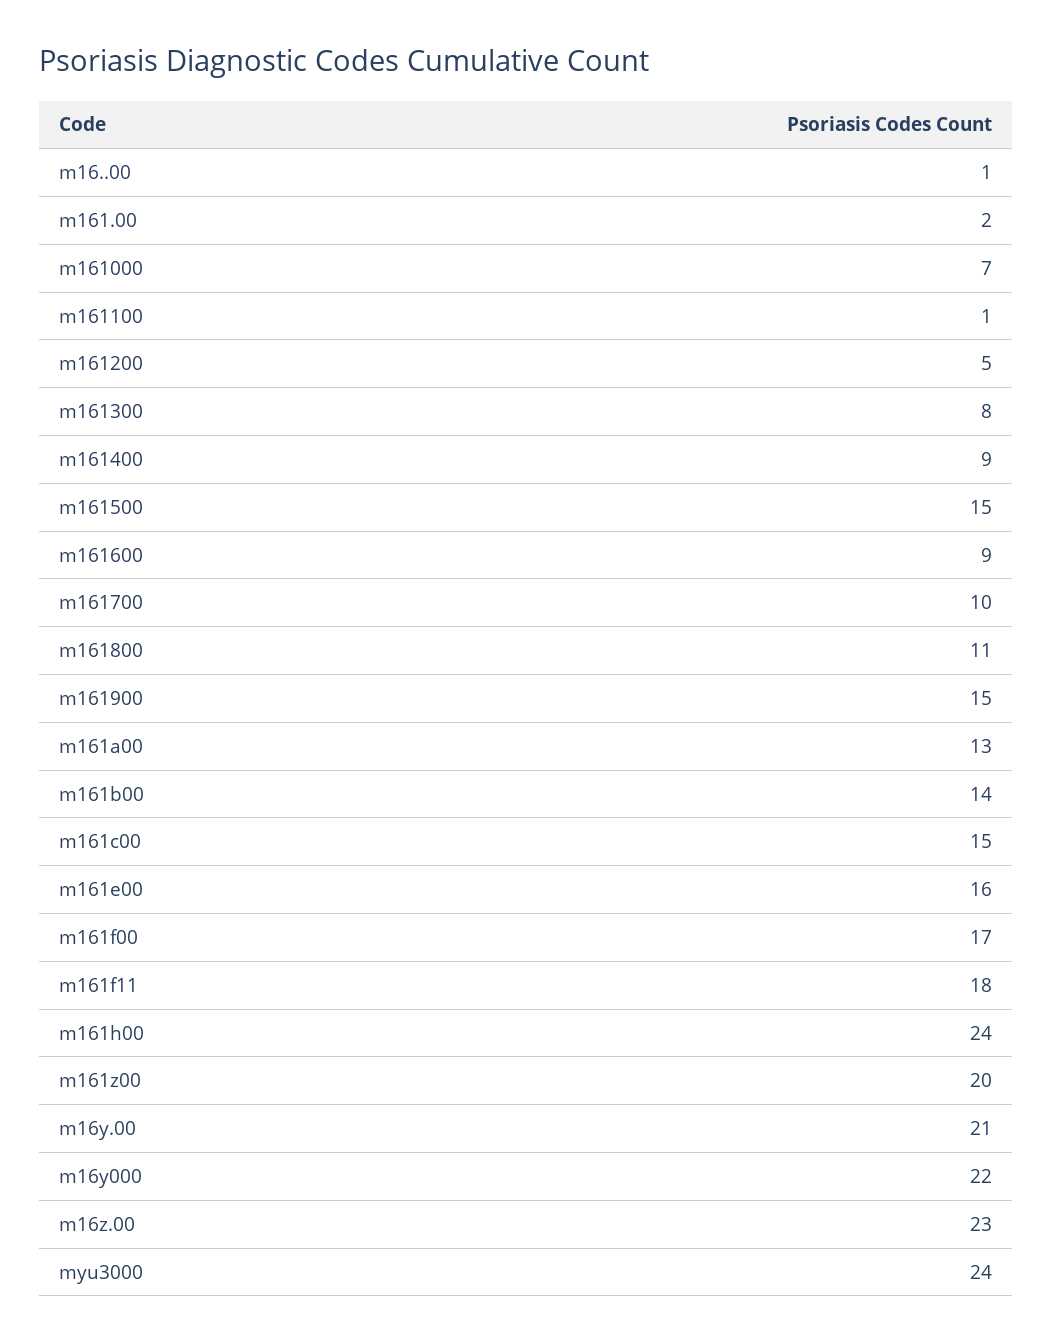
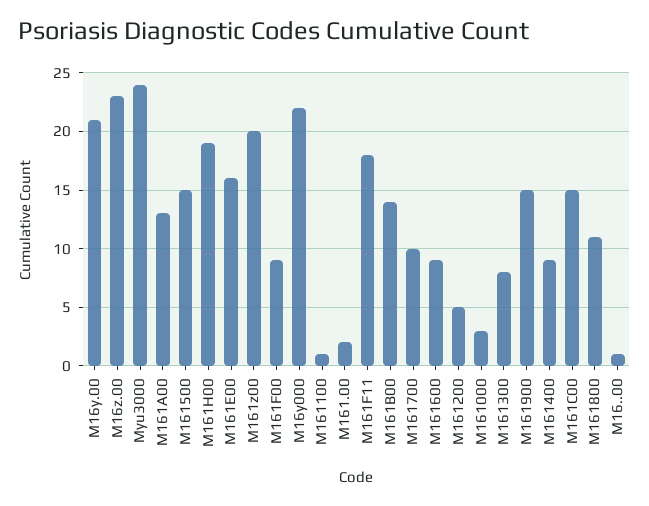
m161000: 7 -> 3
m161f00: 17 -> 9
m161h00: 24 -> 19

